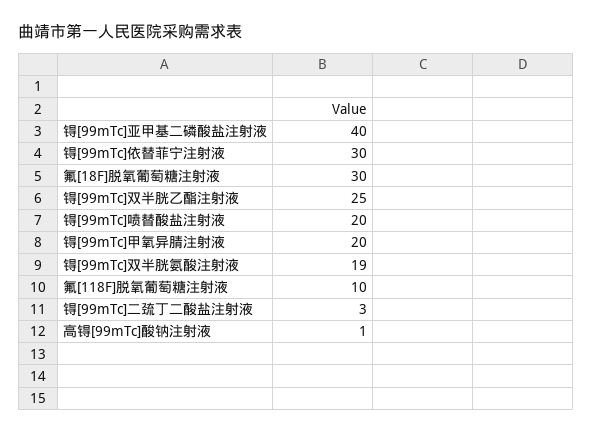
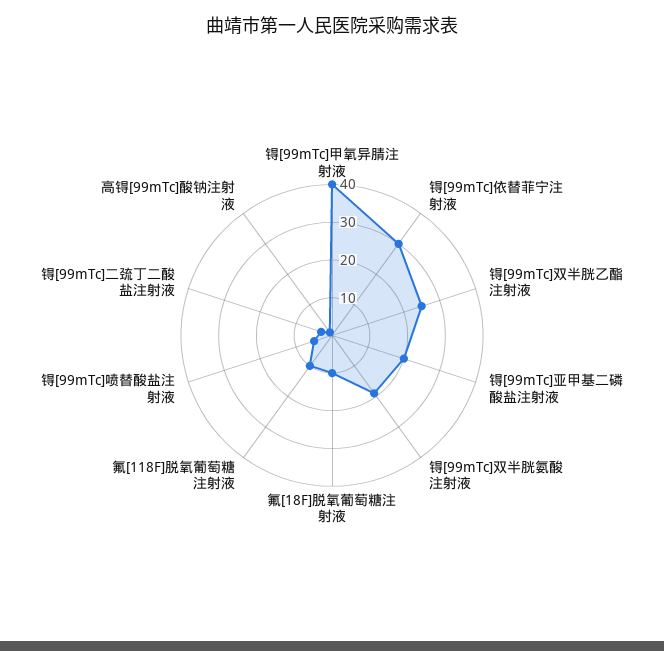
锝[99mTc]亚甲基二磷酸盐注射液: 40 -> 20
氟[18F]脱氧葡萄糖注射液: 30 -> 10
锝[99mTc]喷替酸盐注射液: 20 -> 5
锝[99mTc]甲氧异腈注射液: 20 -> 40

